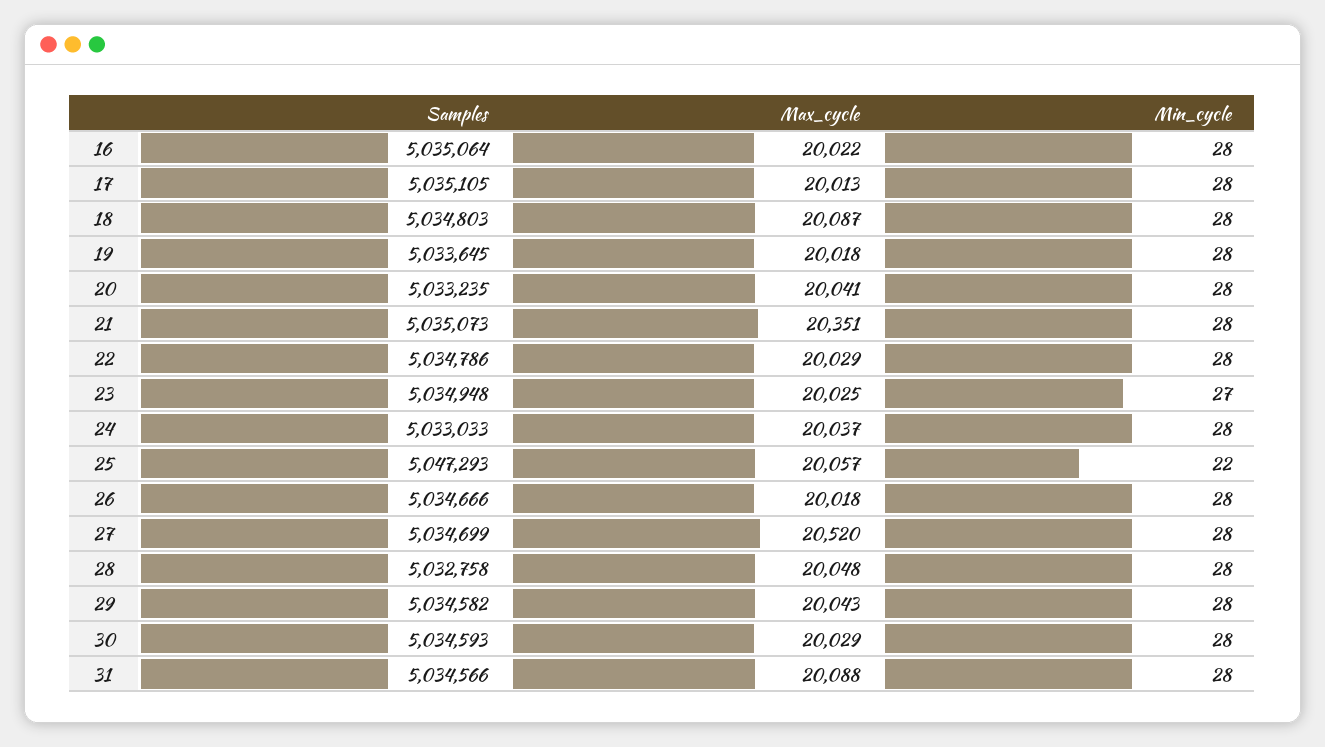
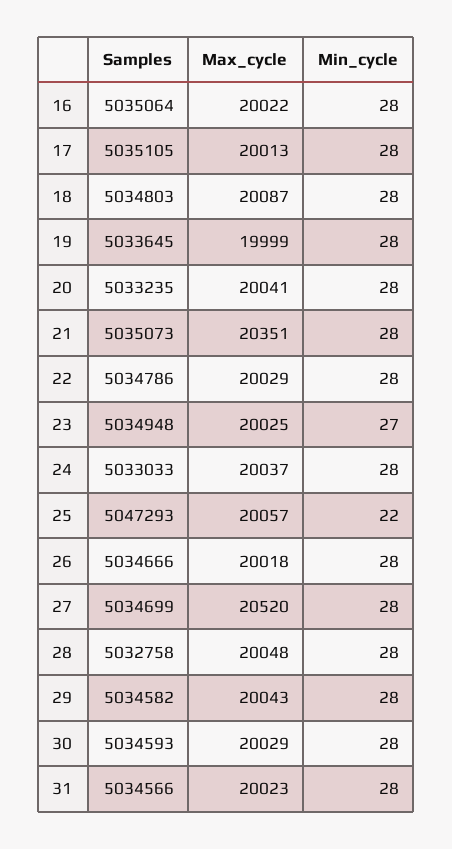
Max_cycle, 19: 20018 -> 19999
Max_cycle, 31: 20088 -> 20023

